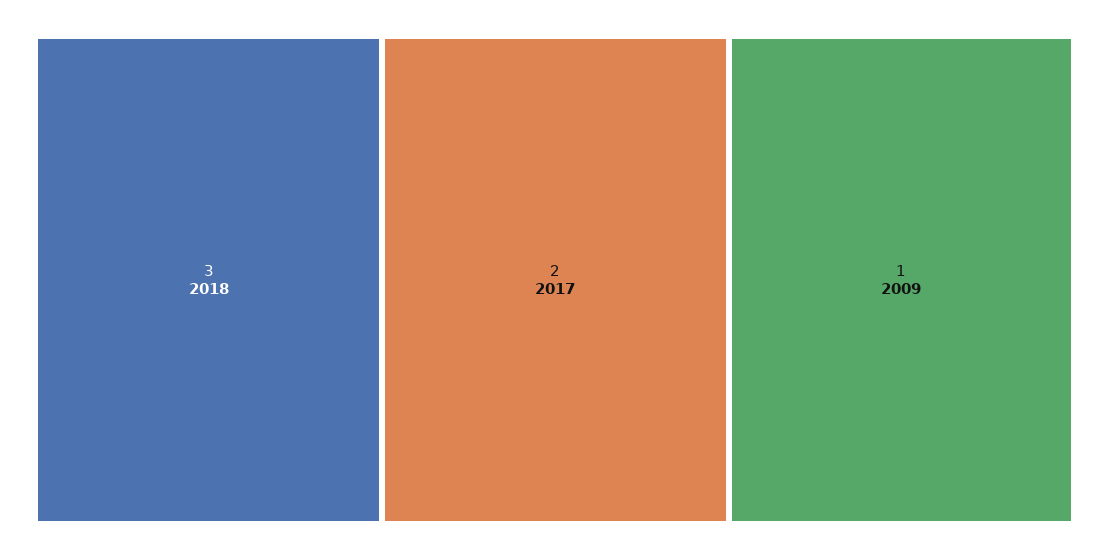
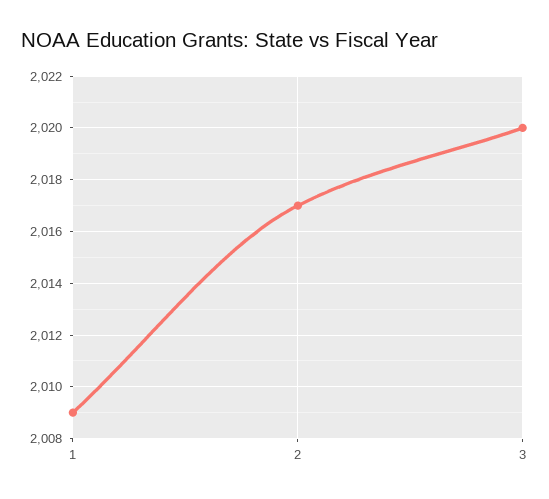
3: 2018 -> 2020

